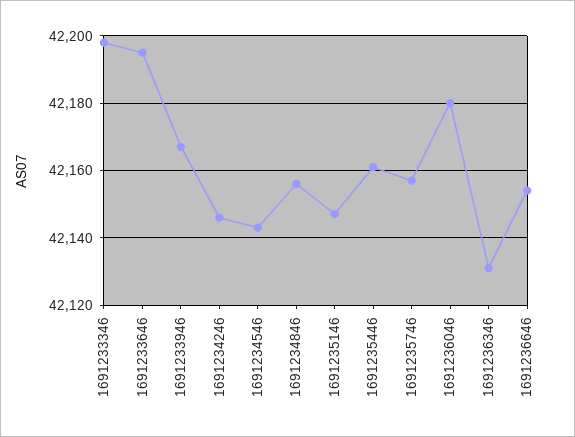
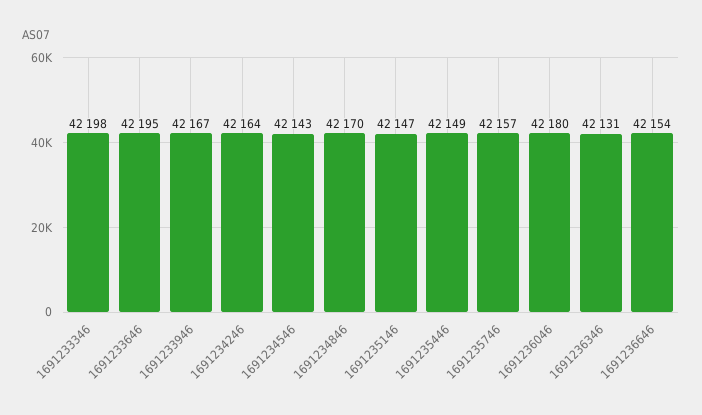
1691234246: 42145 -> 42164
1691234846: 42155 -> 42170
1691235446: 42160 -> 42149

